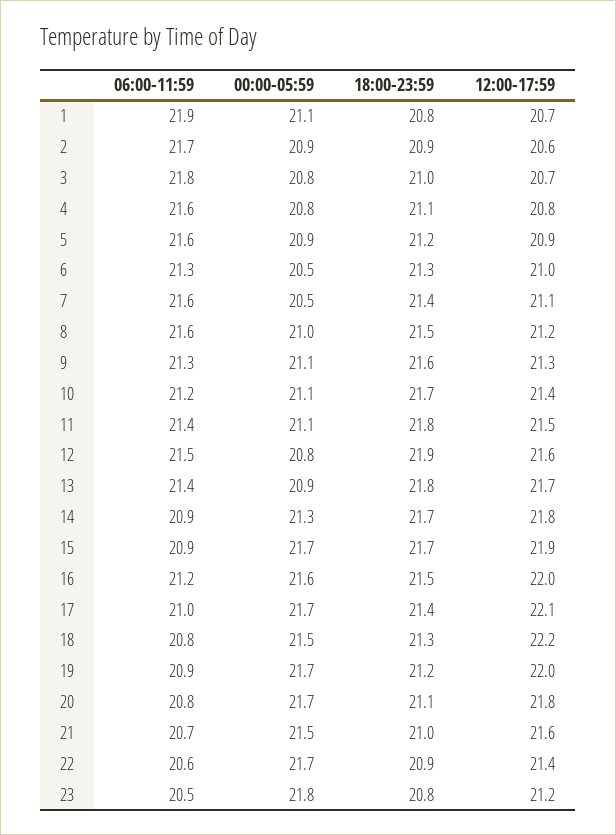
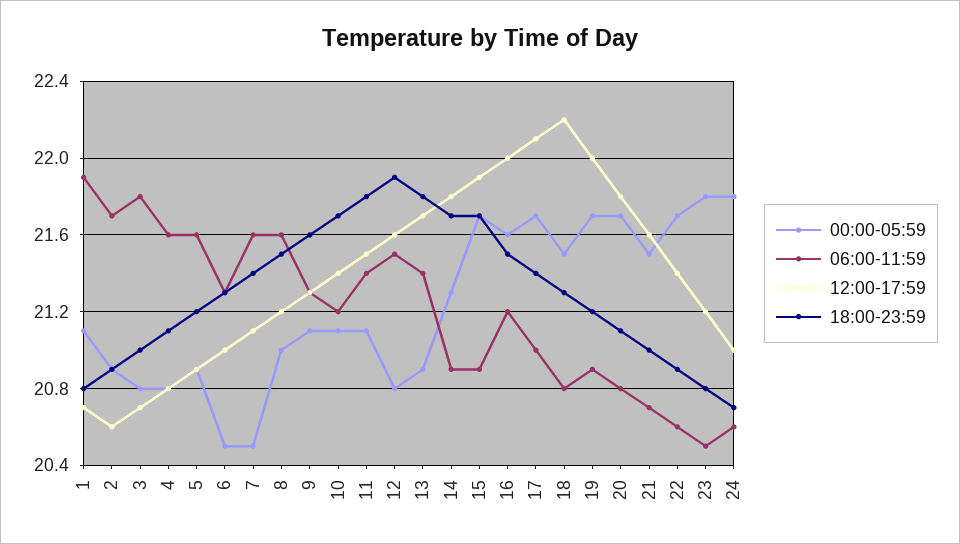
00:00-05:59, 24: none -> 21.8
06:00-11:59, 24: none -> 20.6
12:00-17:59, 24: none -> 21
18:00-23:59, 24: none -> 20.7

